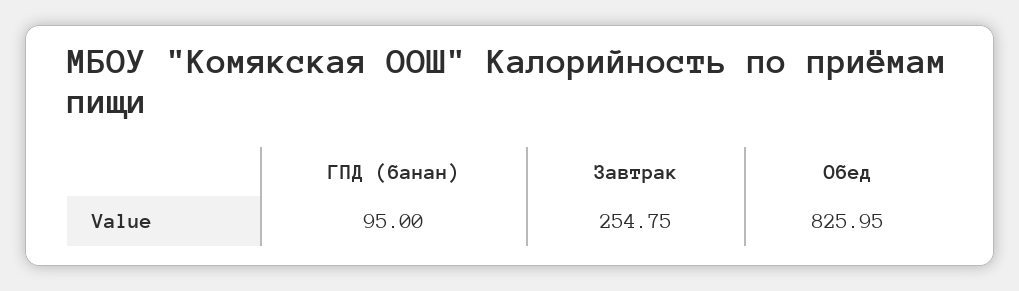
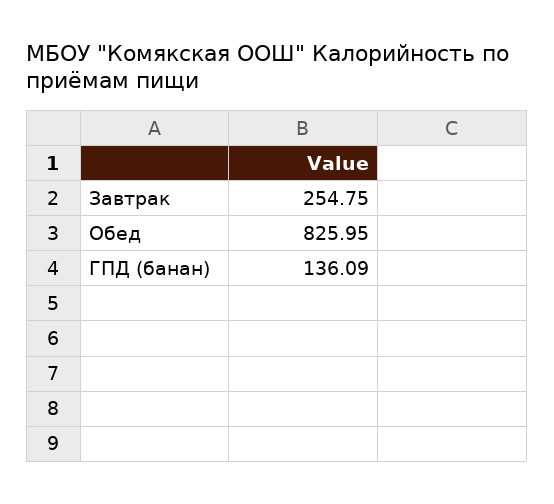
ГПД (банан): 95 -> 136.09

